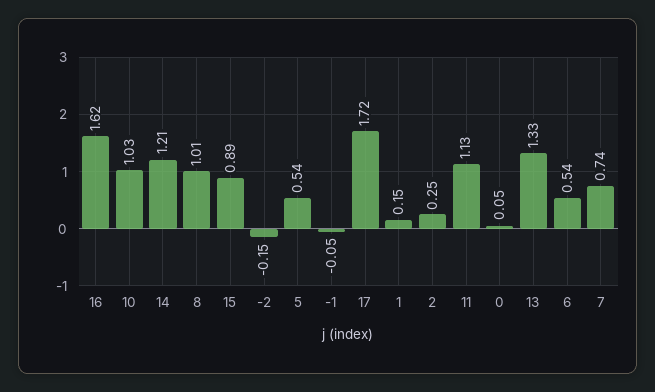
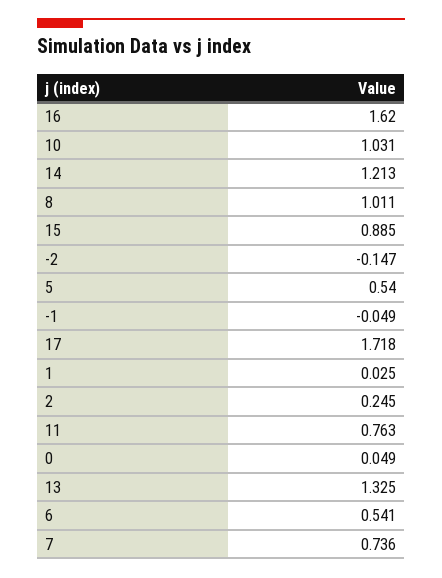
1: 0.15 -> 0.025
11: 1.13 -> 0.763

